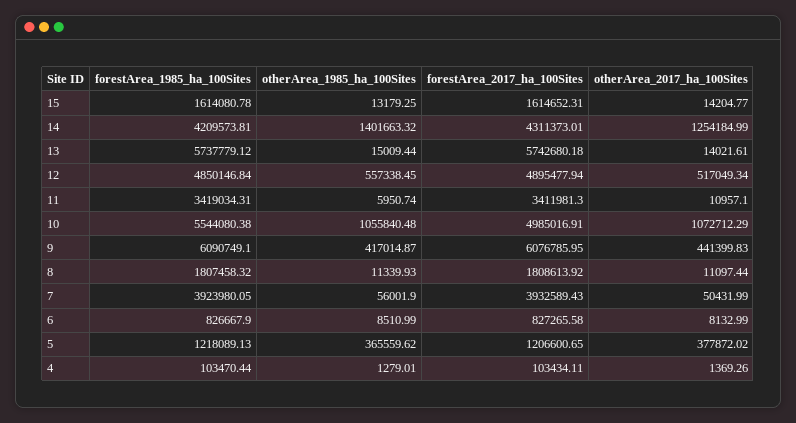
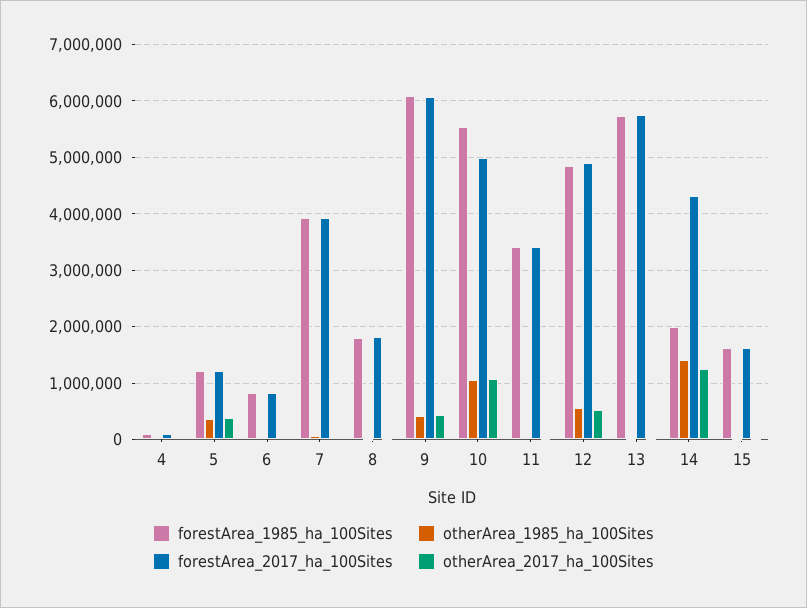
forestArea_1985_ha_100Sites, 14: 4209573.81 -> 2000000

